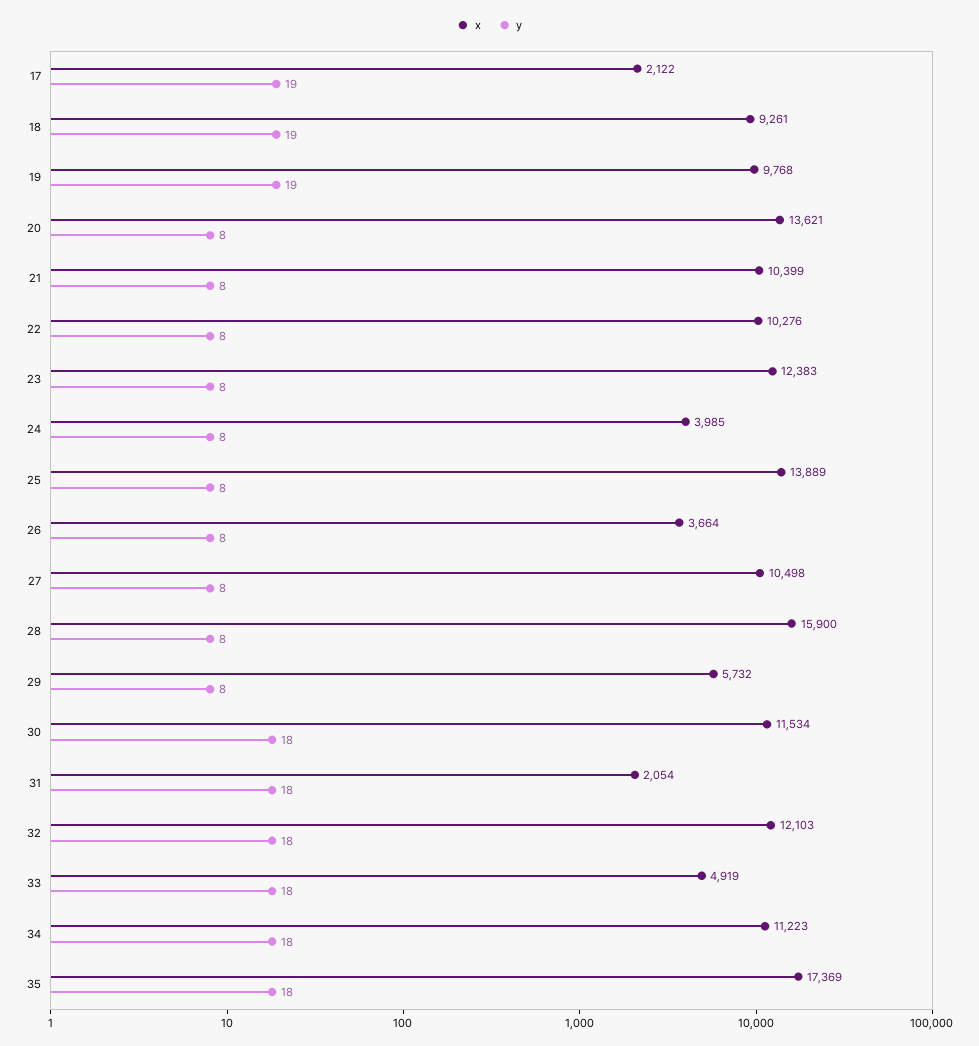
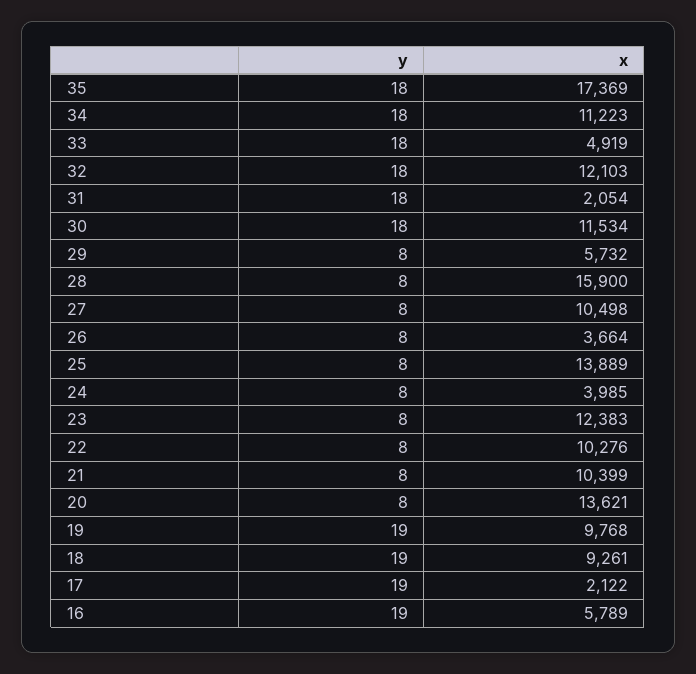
y, 16: none -> 19
x, 16: none -> 5789

